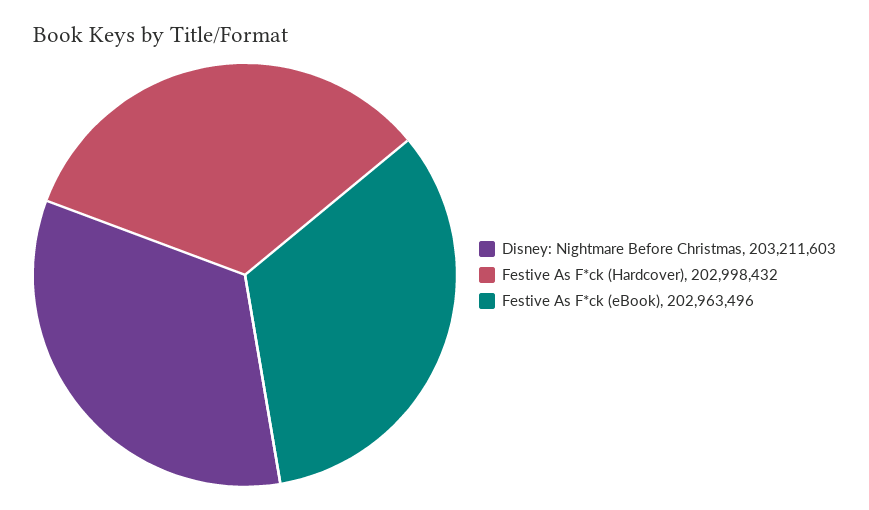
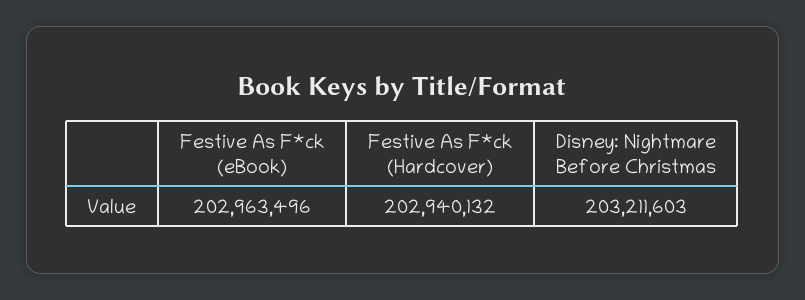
Festive As F*ck (Hardcover): 202998432 -> 202940132

